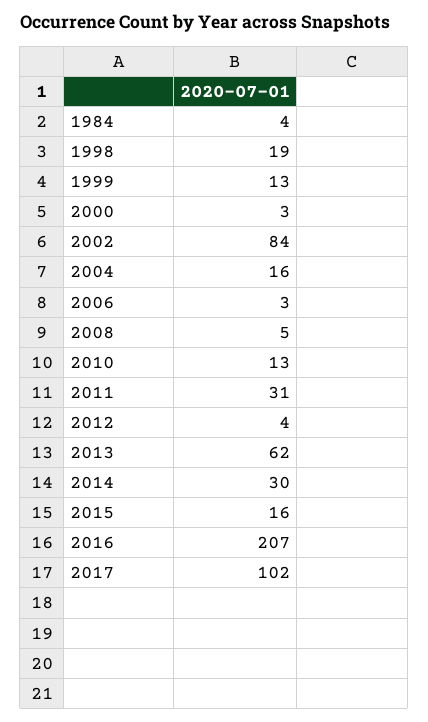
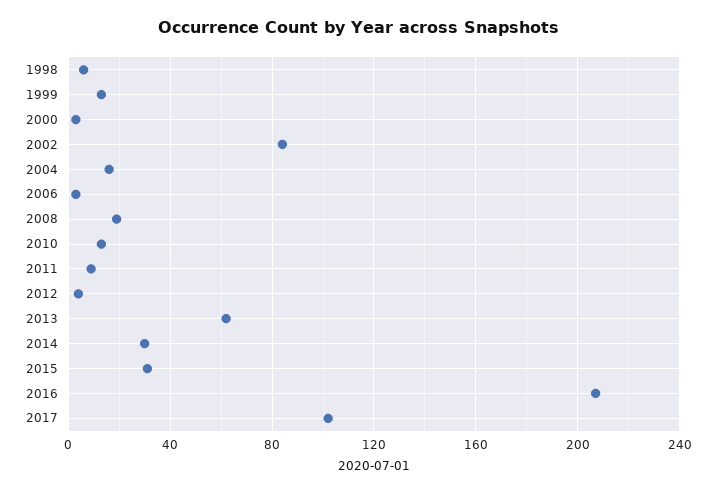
1984: 4 -> none
1998: 19 -> 5
2008: 5 -> 20
2011: 31 -> 10
2015: 16 -> 30

